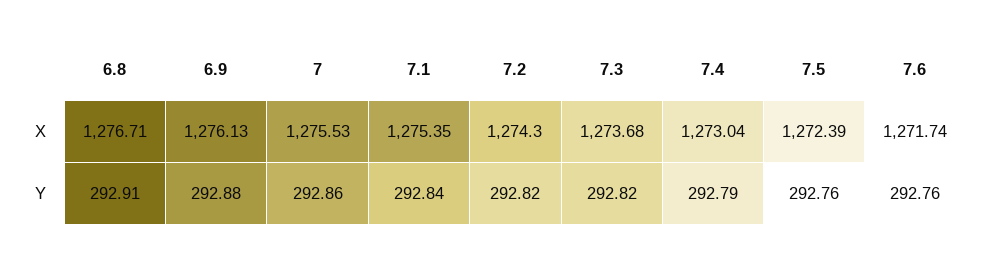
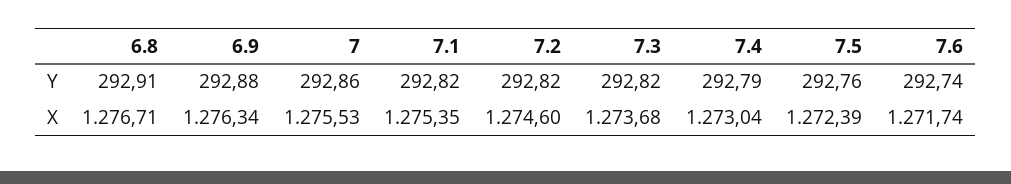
6.9, X: 1276.13 -> 1276.34
7.2, X: 1274.3 -> 1274.6
7.1, Y: 292.84 -> 292.82
7.6, Y: 292.76 -> 292.74

